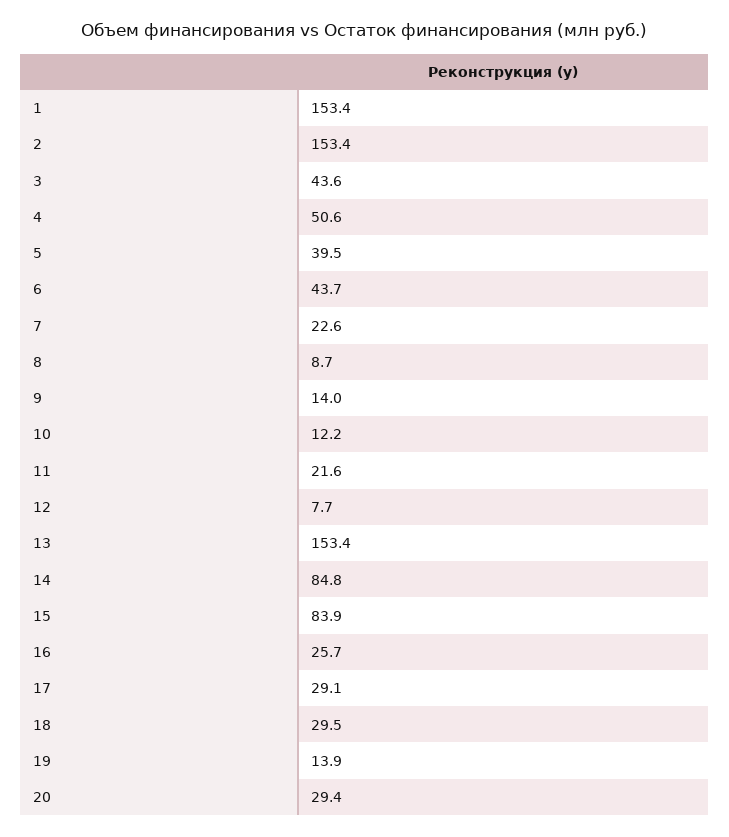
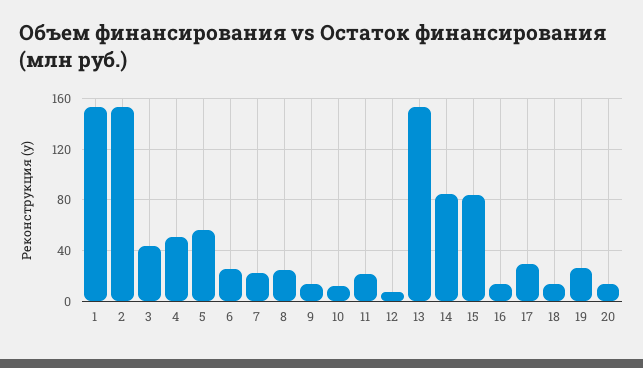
5: 39.5 -> 55
6: 43.7 -> 25
8: 8.7 -> 25
16: 25.7 -> 15
18: 29.5 -> 15
19: 13.9 -> 25
20: 29.4 -> 15

